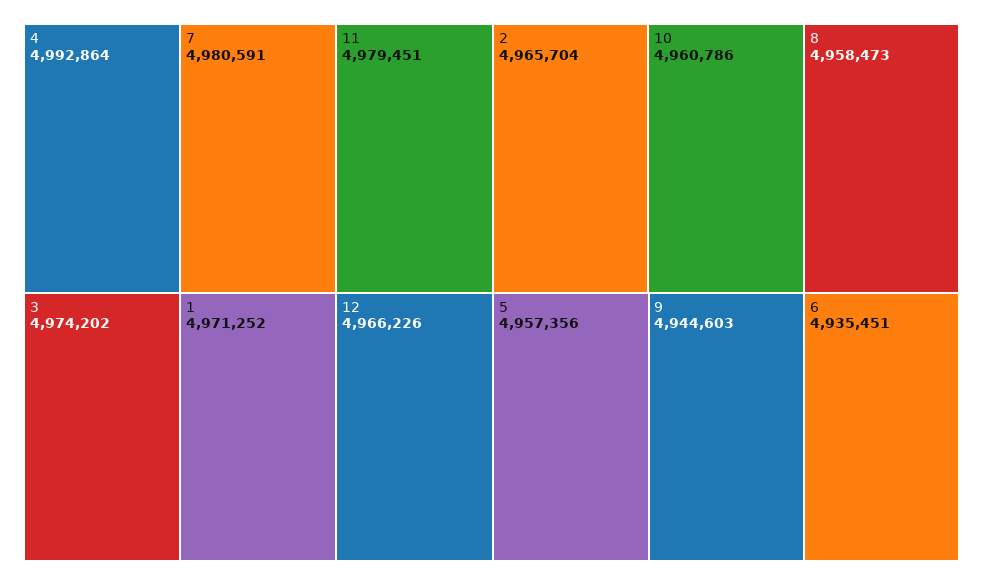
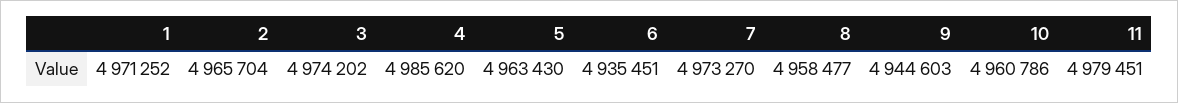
4: 4992864 -> 4985620
7: 4980591 -> 4973270
12: 4966226 -> none
8: 4958473 -> 4958477
5: 4957356 -> 4963430

